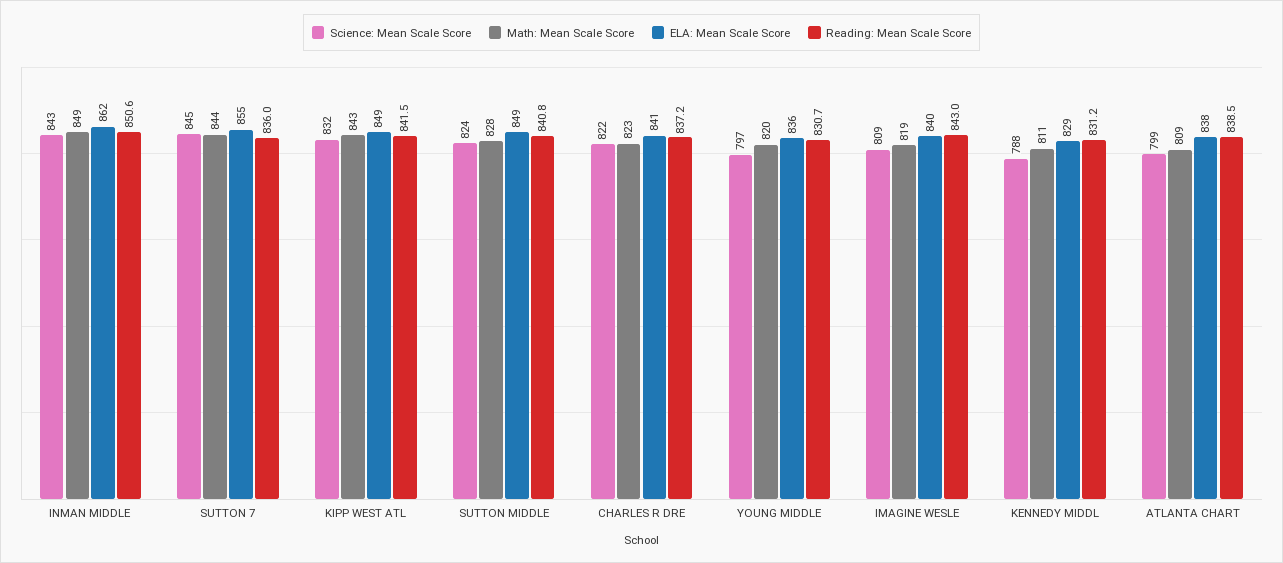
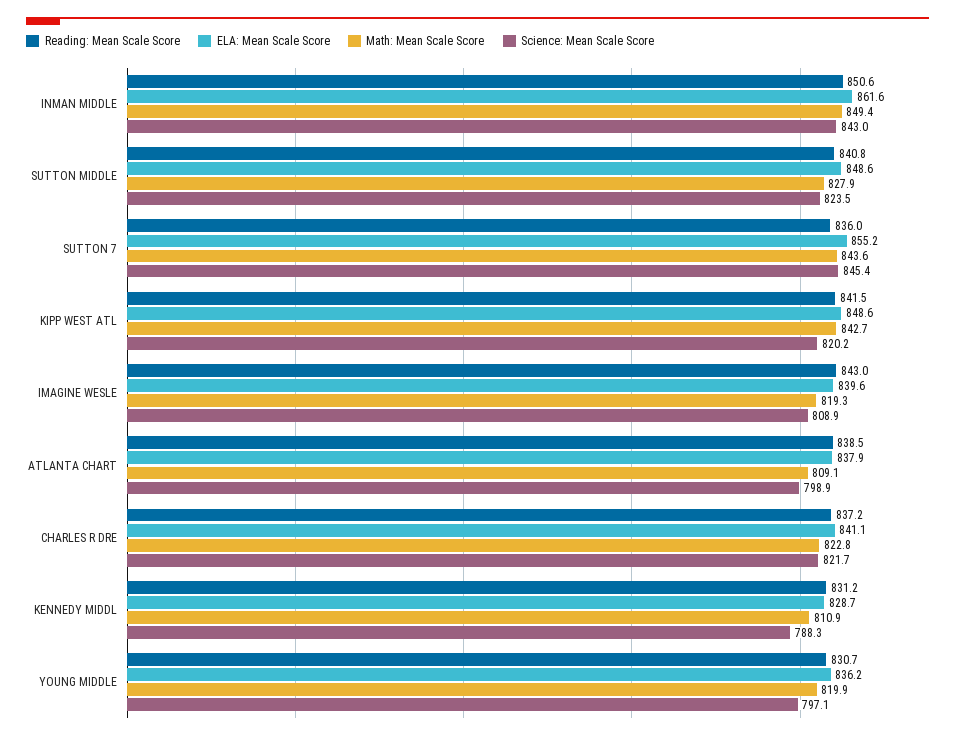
Science: Mean Scale Score, KIPP WEST ATL: 832 -> 820.2

